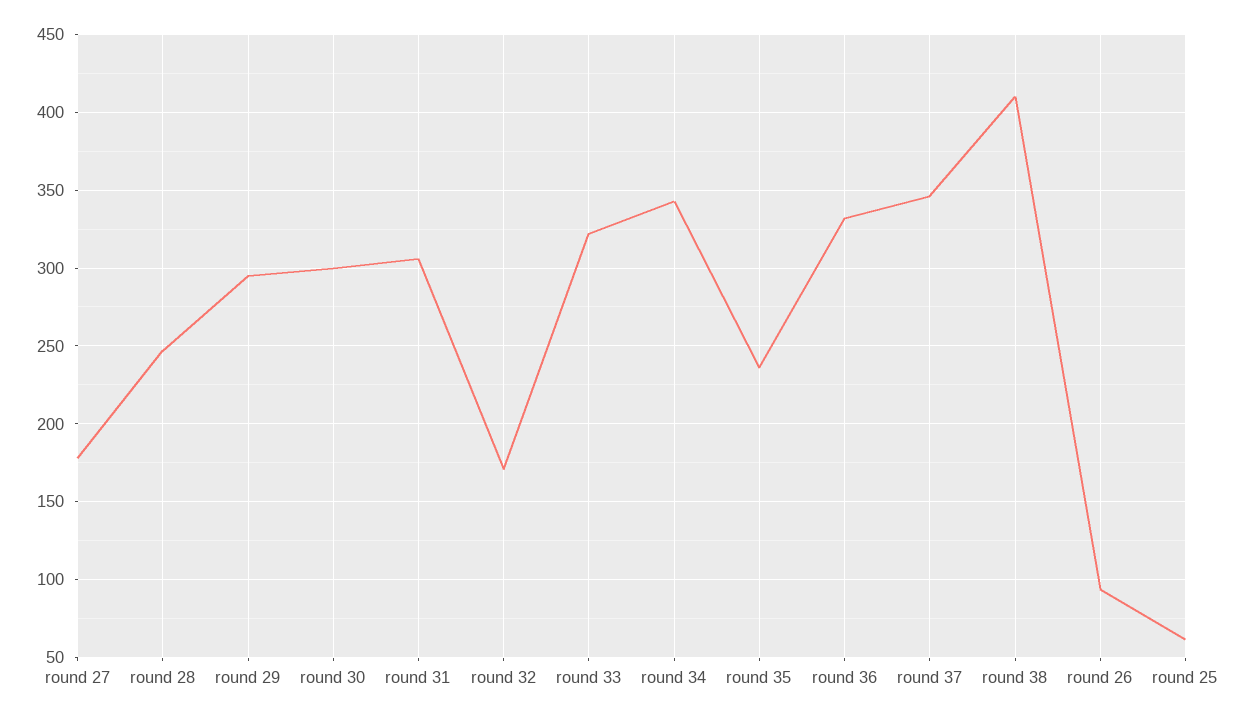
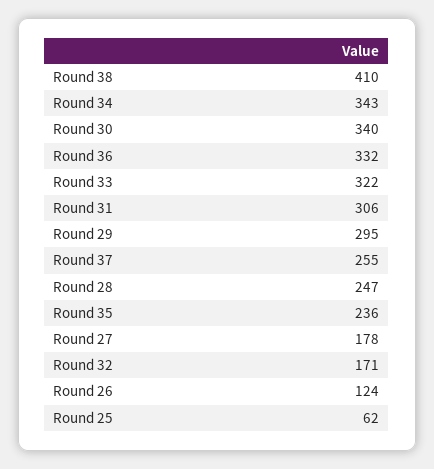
round 30: 300 -> 340
round 37: 345 -> 255
round 26: 95 -> 124

